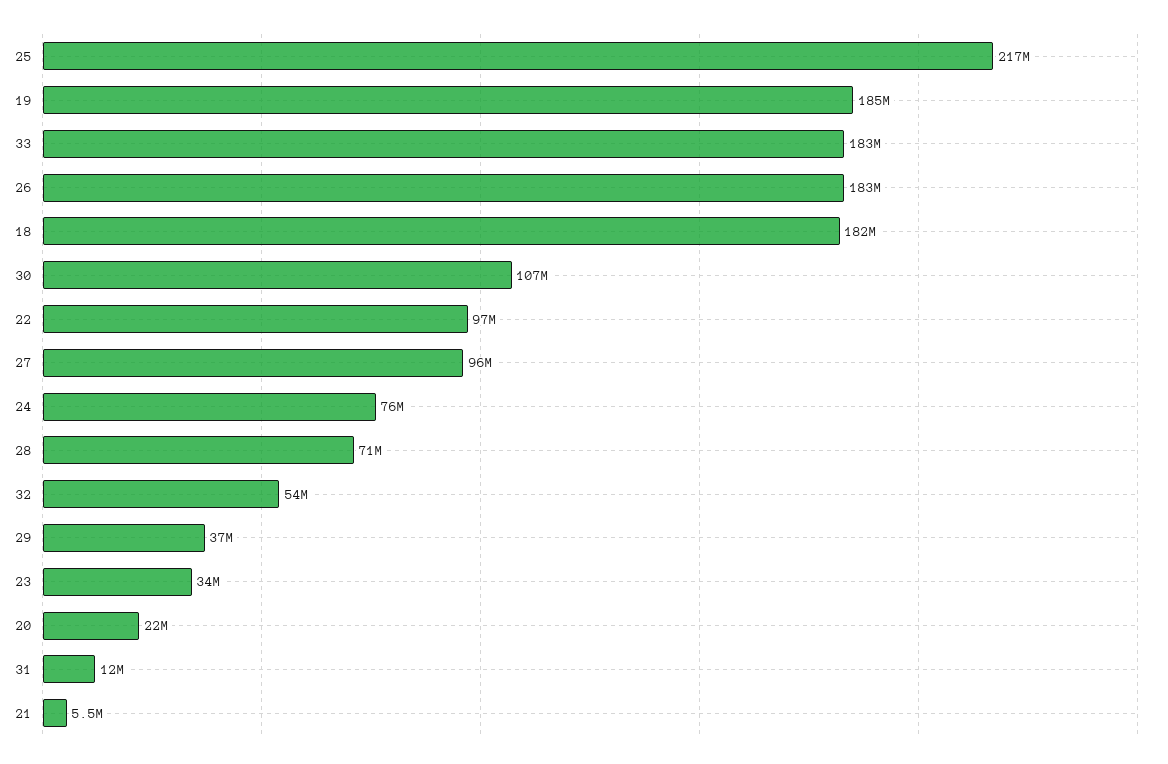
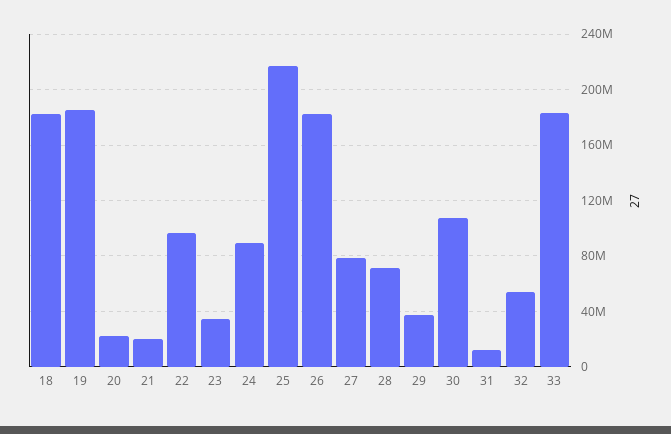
27: 96000000 -> 80000000
24: 76000000 -> 90000000
21: 5500000 -> 20000000

